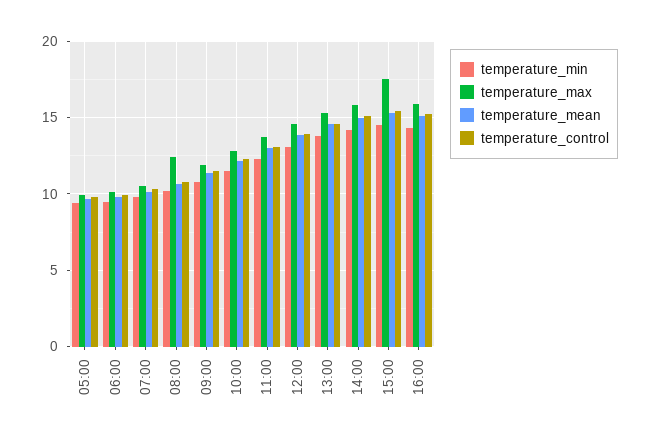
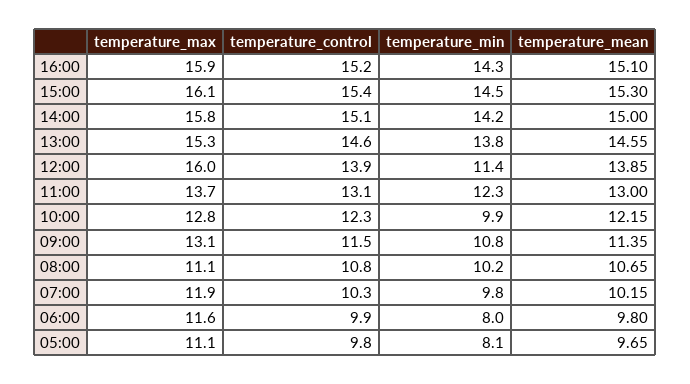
temperature_min, 05:00: 9.5 -> 8.1
temperature_max, 05:00: 10 -> 11.1
temperature_min, 06:00: 9.5 -> 8
temperature_max, 06:00: 10 -> 11.6
temperature_max, 07:00: 10.5 -> 11.9
temperature_max, 08:00: 12.5 -> 11.1
temperature_max, 09:00: 12 -> 13.1
temperature_min, 10:00: 11.5 -> 9.9
temperature_min, 12:00: 13 -> 11.4
temperature_max, 12:00: 14.5 -> 16
temperature_max, 15:00: 17.5 -> 16.1

